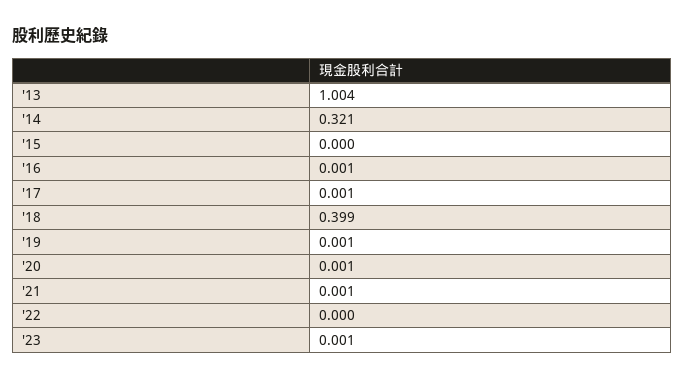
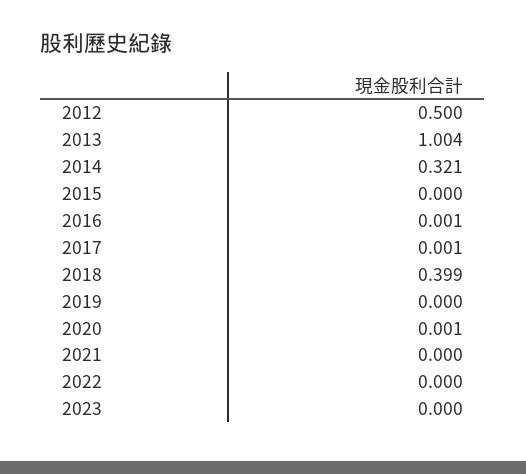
'19: 0.001 -> 0
'21: 0.001 -> 0
'23: 0.001 -> 0
2012: none -> 0.5

